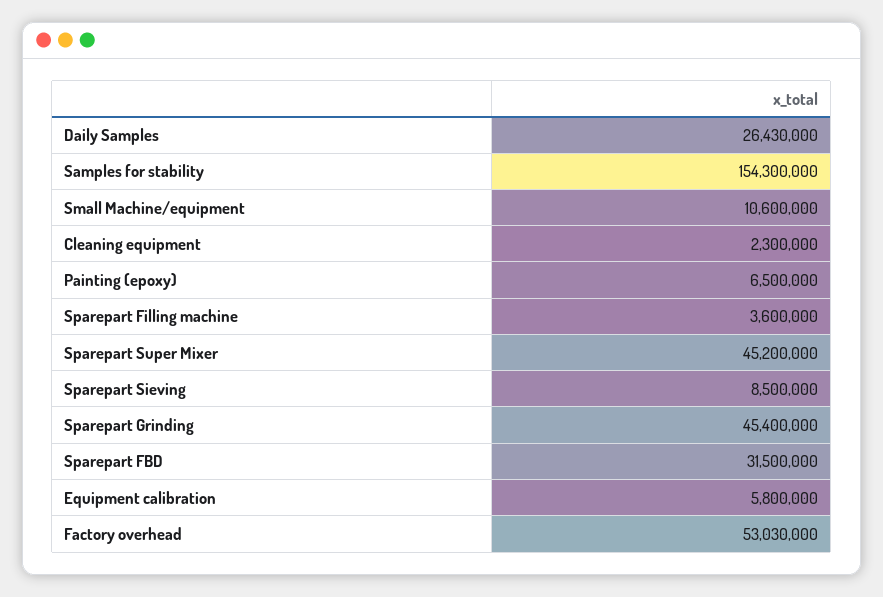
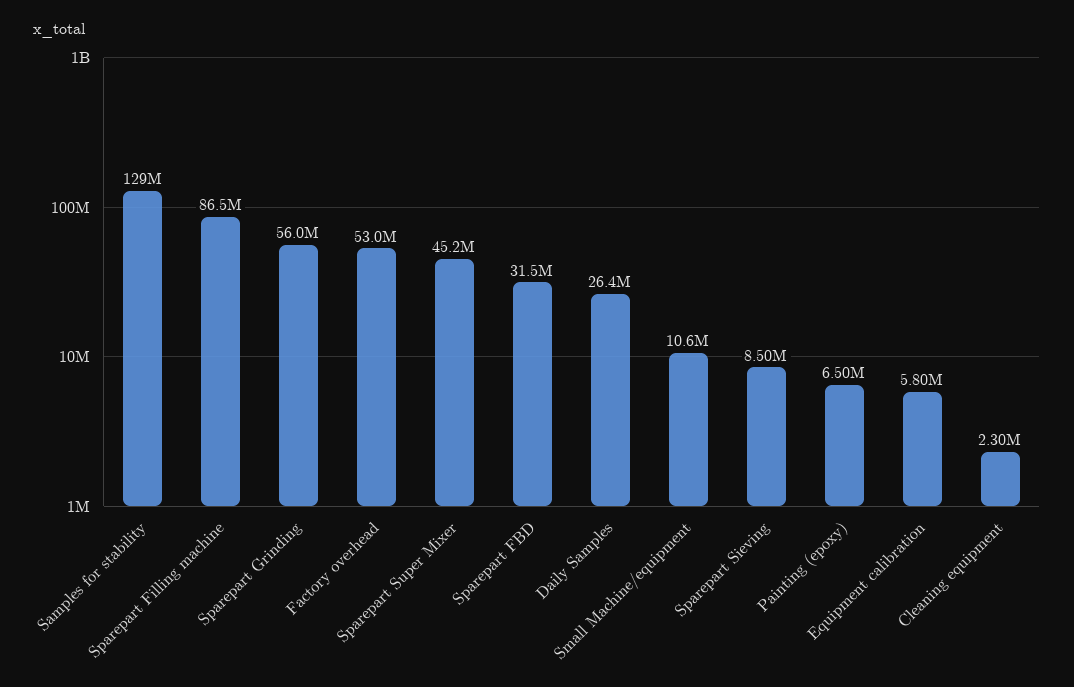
Samples for stability: 154300000 -> 129000000
Sparepart Filling machine: 3600000 -> 86500000
Sparepart Grinding: 45400000 -> 56000000

